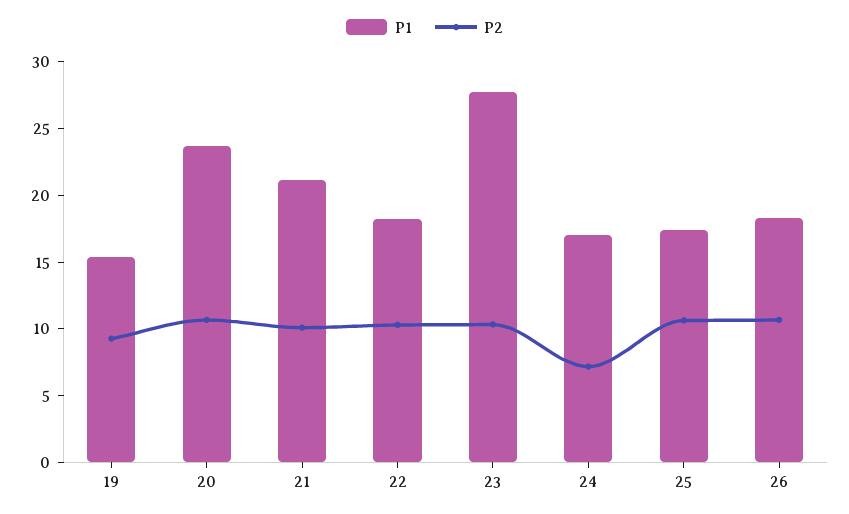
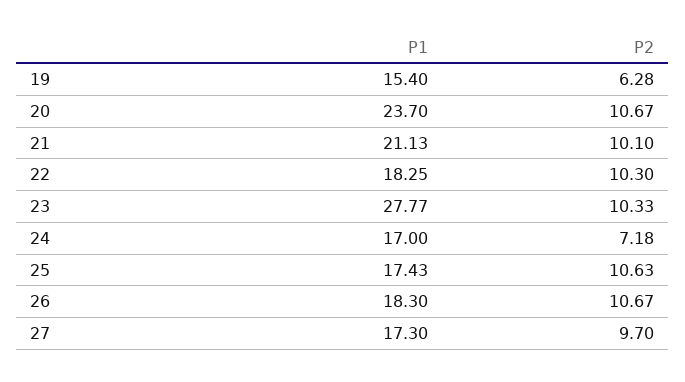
P2, 19: 9 -> 6.28
P1, 27: none -> 17.3
P2, 27: none -> 9.7

